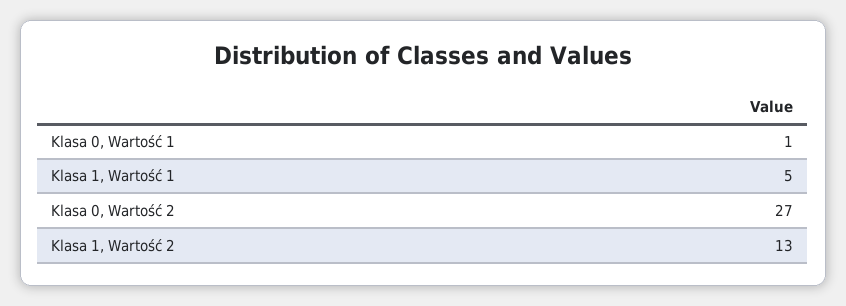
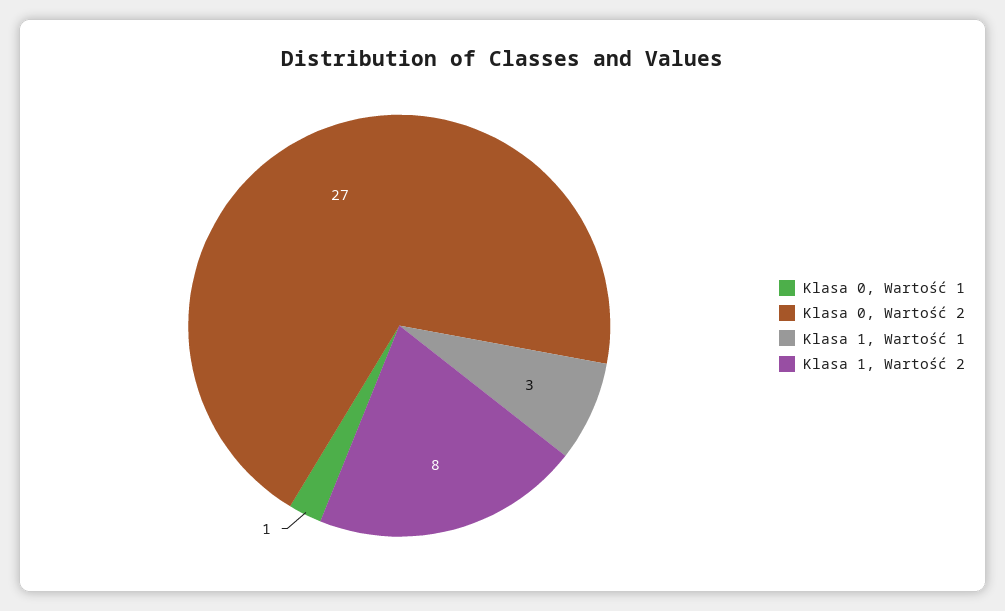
Klasa 1, Wartość 1: 5 -> 3
Klasa 1, Wartość 2: 13 -> 8

